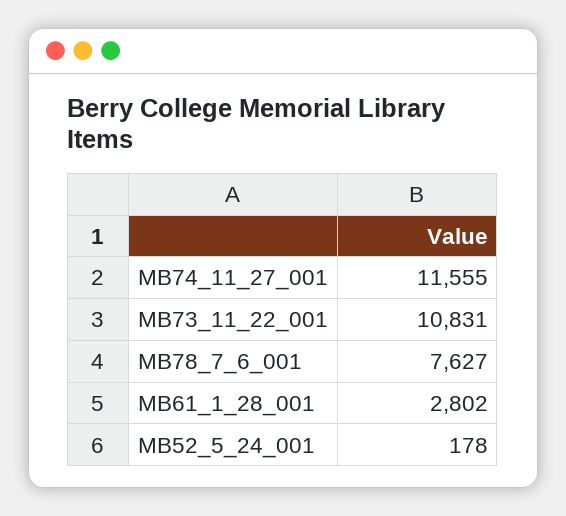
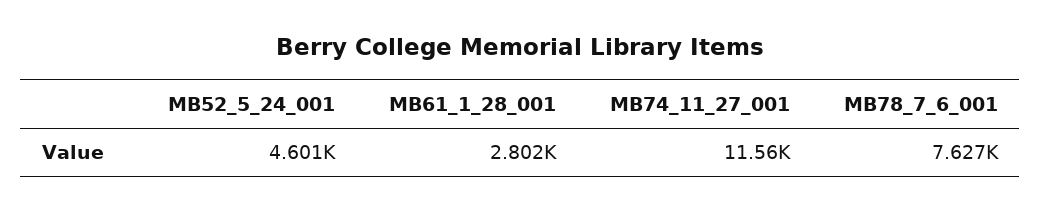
MB73_11_22_001: 10831 -> none
MB52_5_24_001: 178 -> 4601

